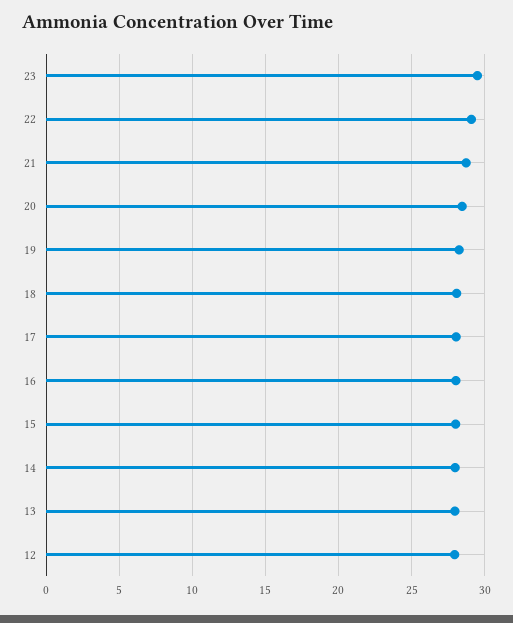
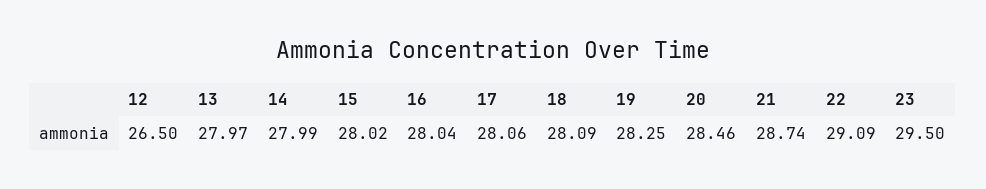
12: 28 -> 26.5

